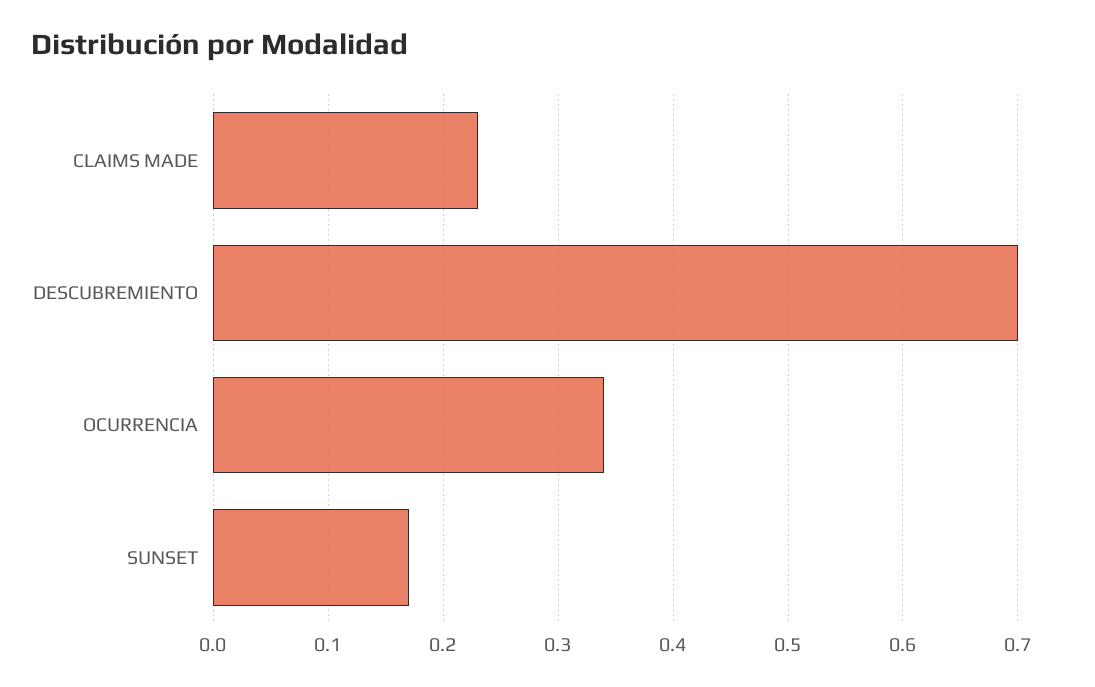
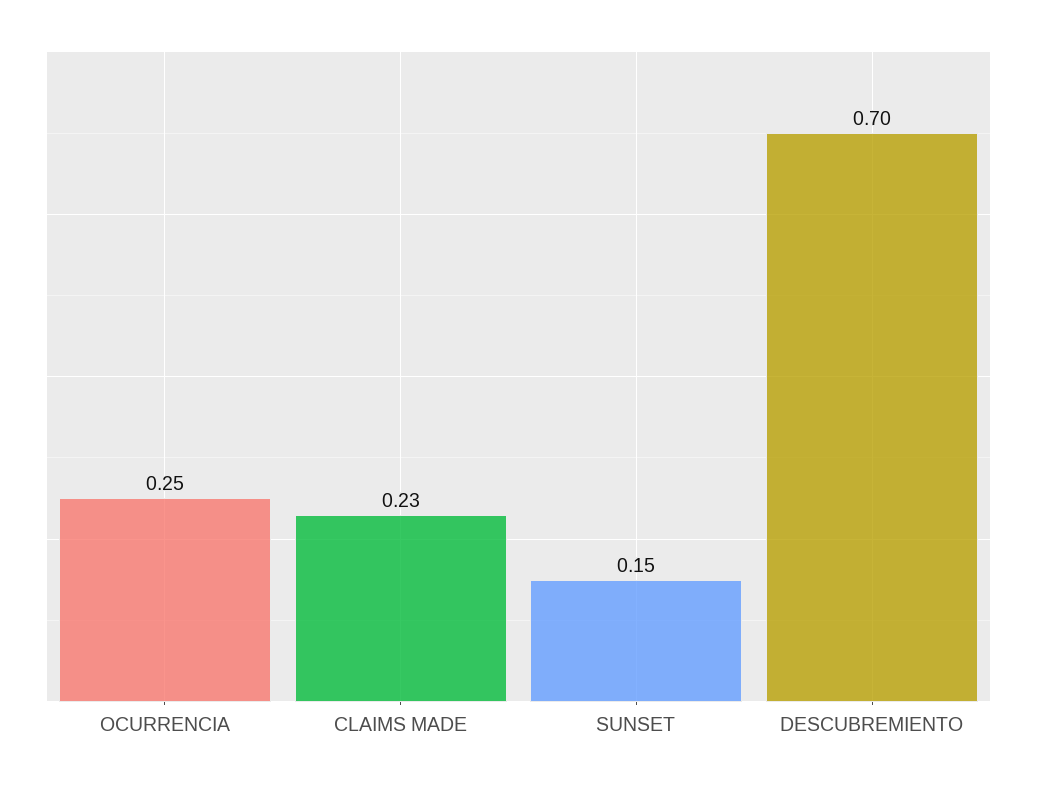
OCURRENCIA: 0.34 -> 0.25
SUNSET: 0.17 -> 0.15

